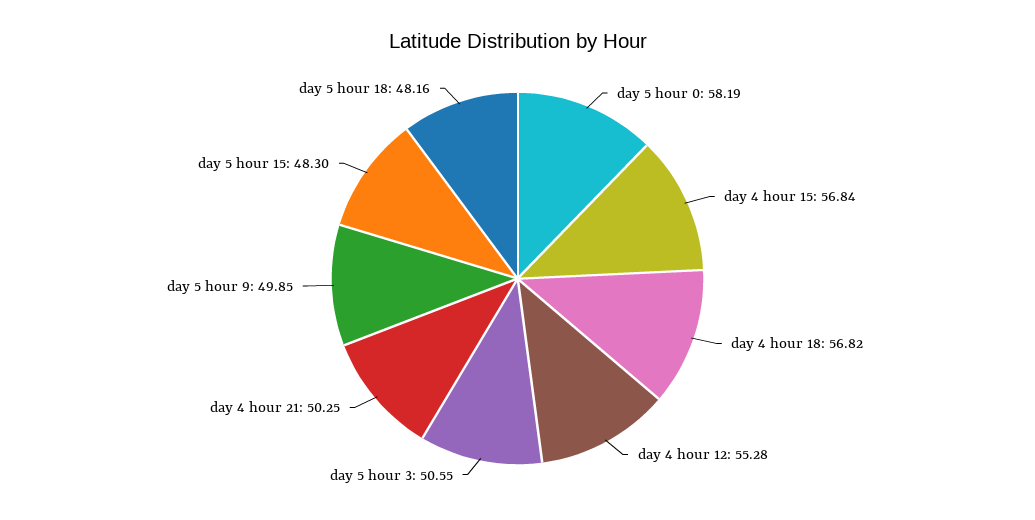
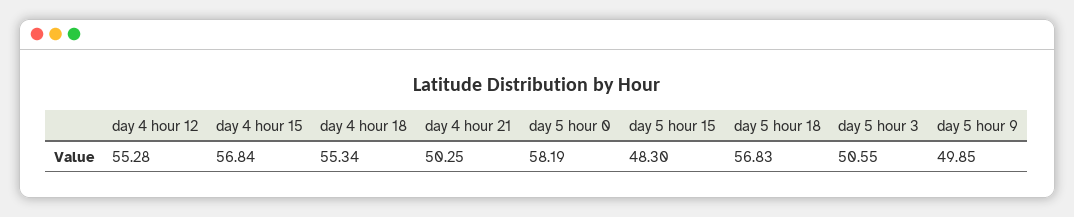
day 4 hour 18: 56.82 -> 55.34
day 5 hour 18: 48.16 -> 56.83

